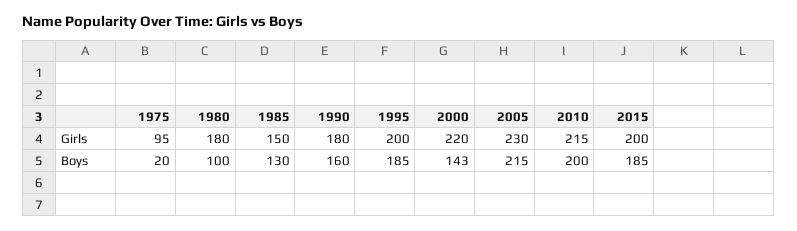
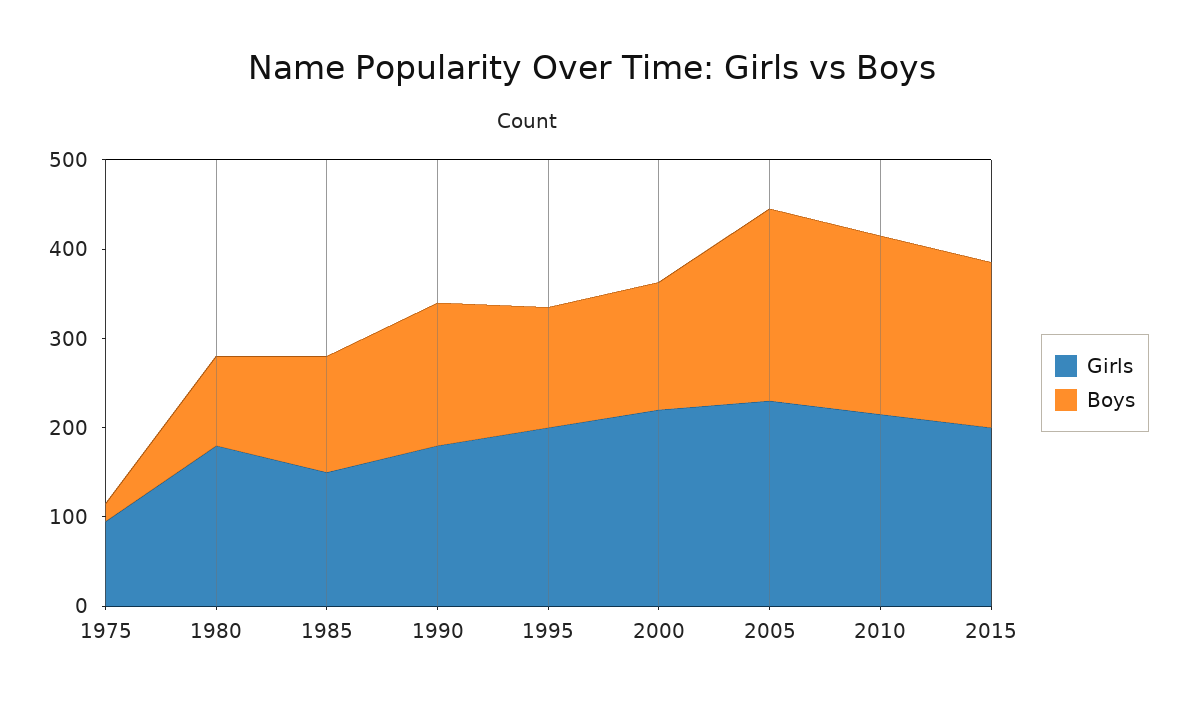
Boys, 1995: 185 -> 140

